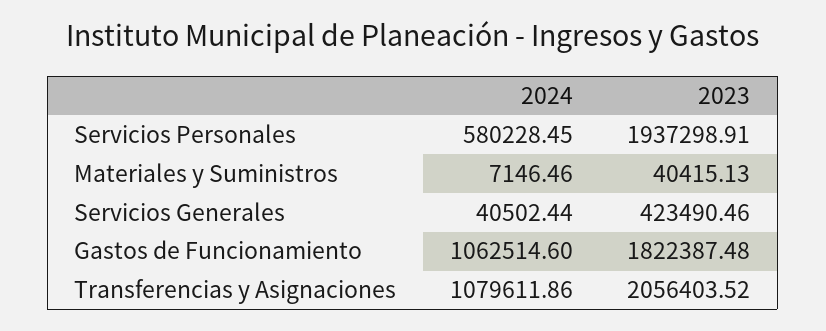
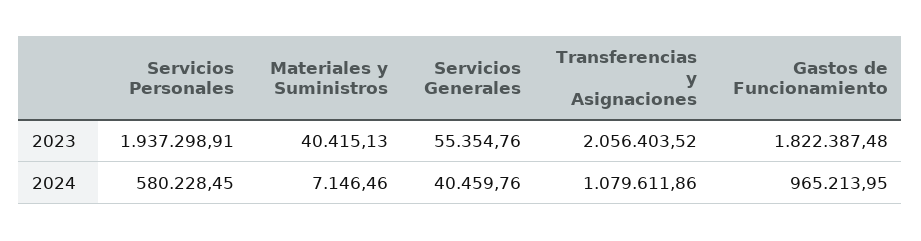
2024, Servicios Generales: 40502.44 -> 40459.76
2023, Servicios Generales: 423490.46 -> 55354.76
2024, Gastos de Funcionamiento: 1062514.6 -> 965213.95

